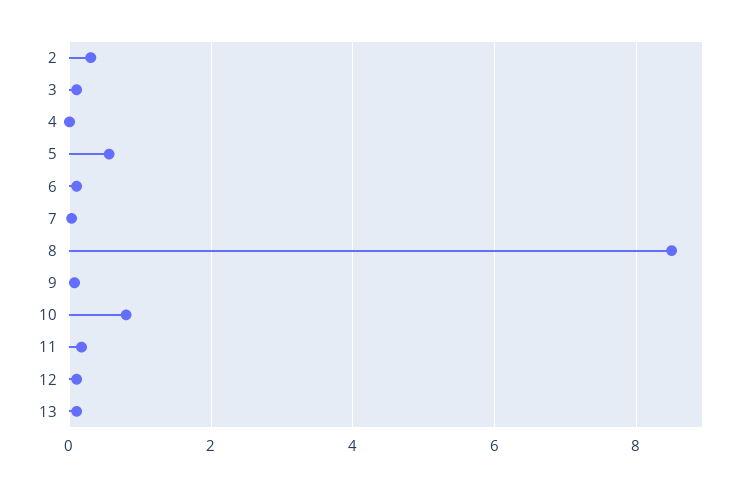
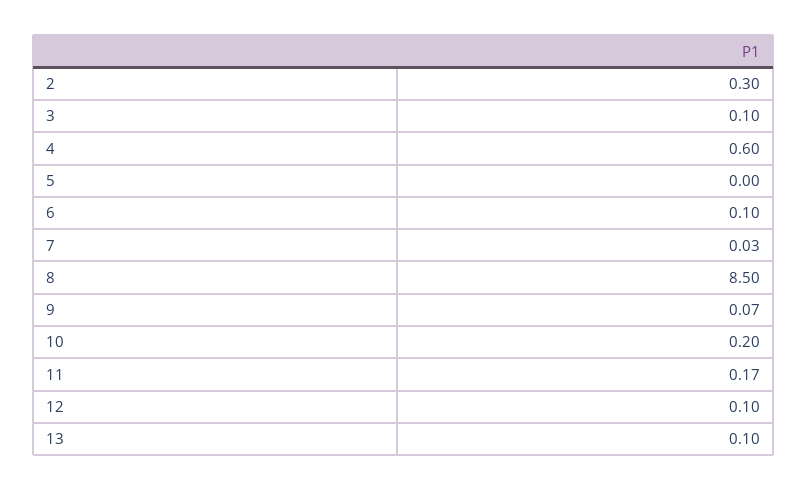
4: 0 -> 0.6
5: 0.6 -> 0
10: 0.8 -> 0.2

